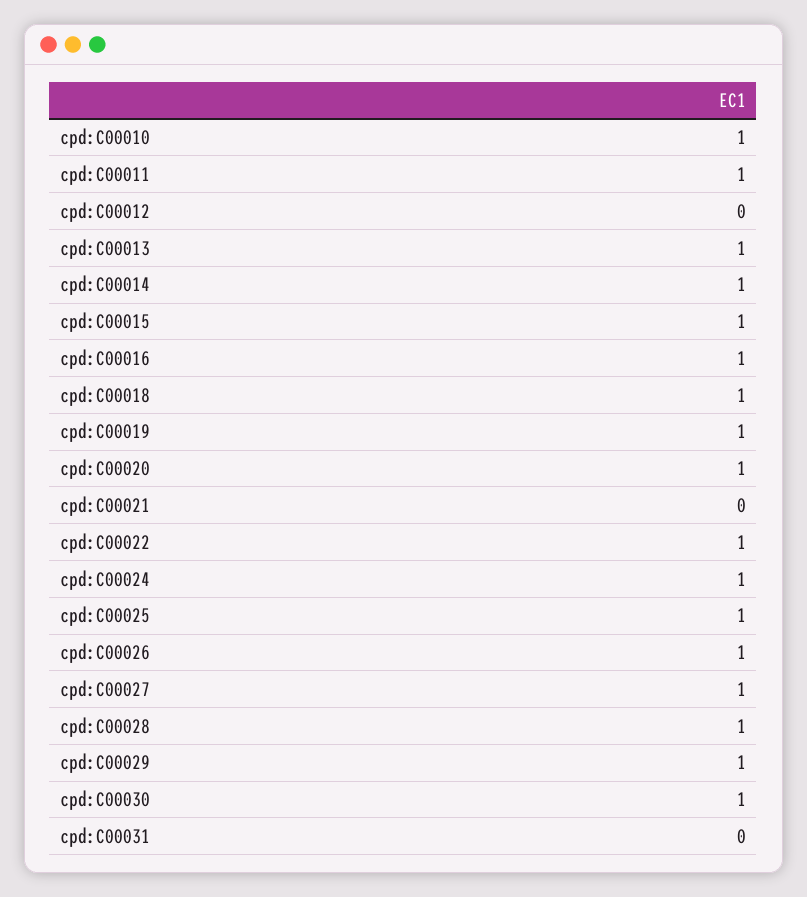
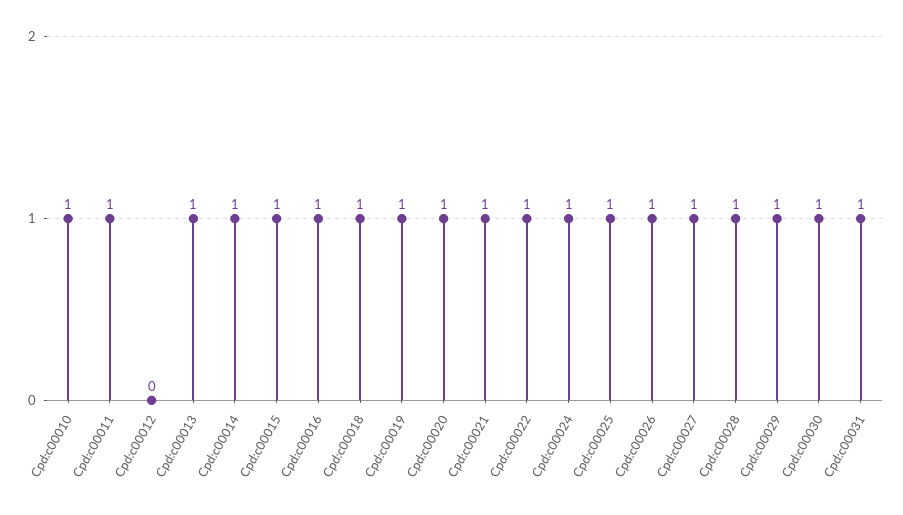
cpd:C00021: 0 -> 1
cpd:C00031: 0 -> 1

